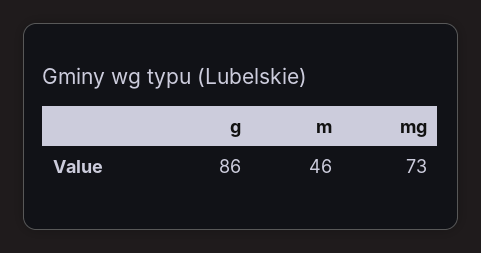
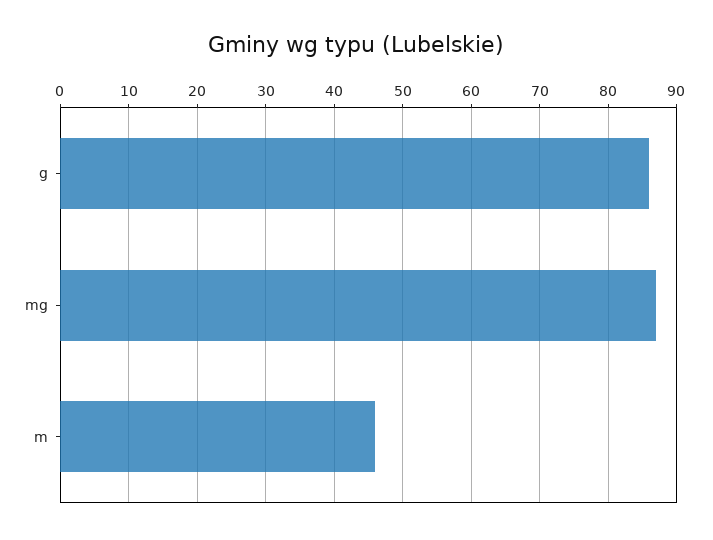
mg: 73 -> 87

